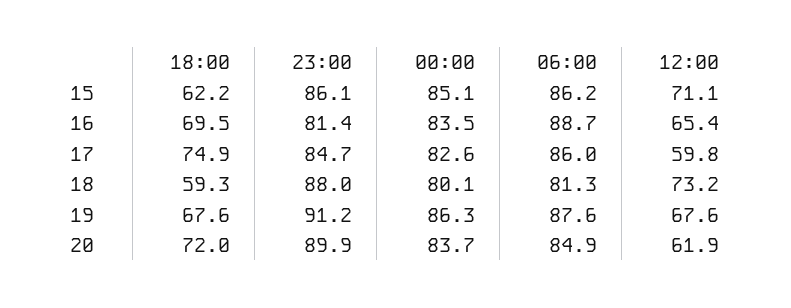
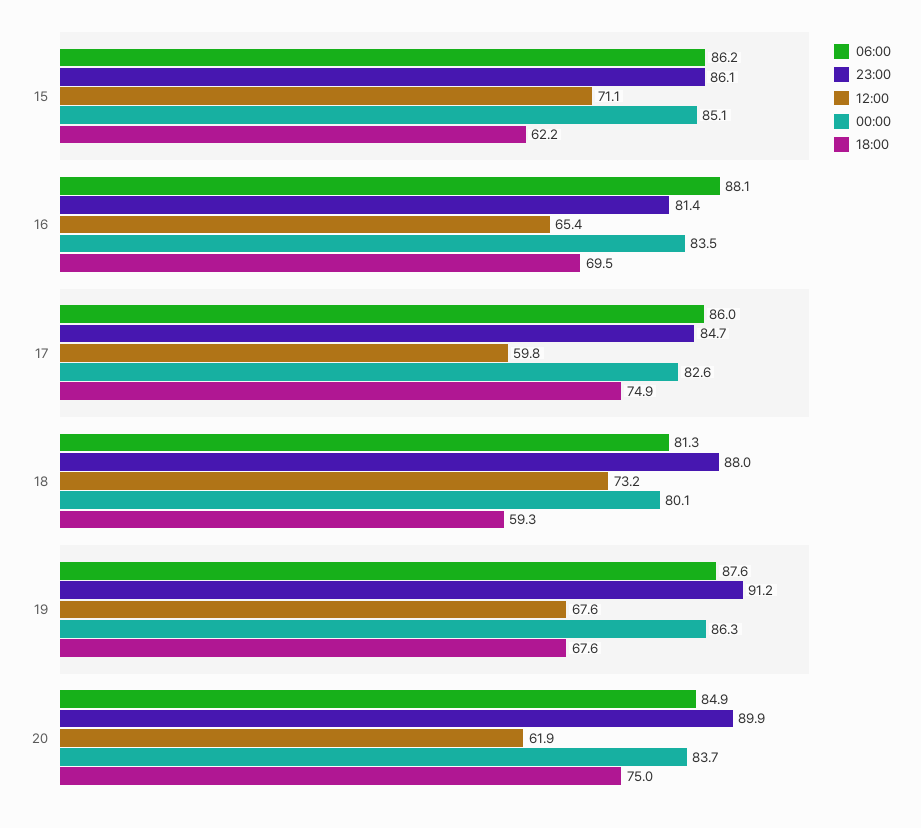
06:00, 16: 88.7 -> 88.1
18:00, 20: 72 -> 75

